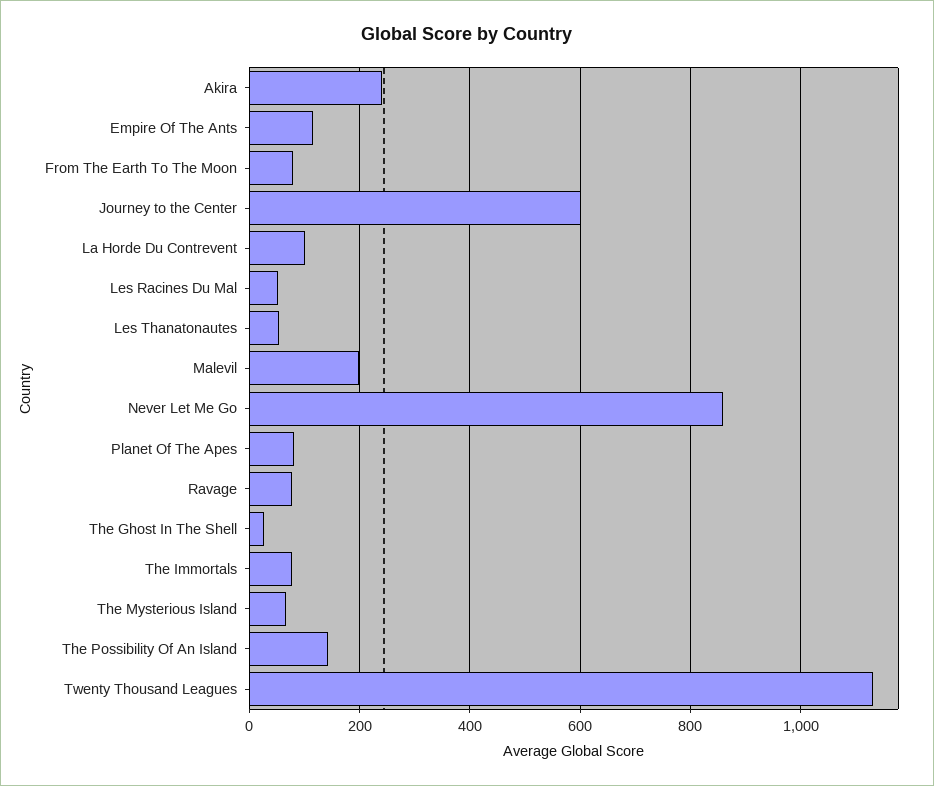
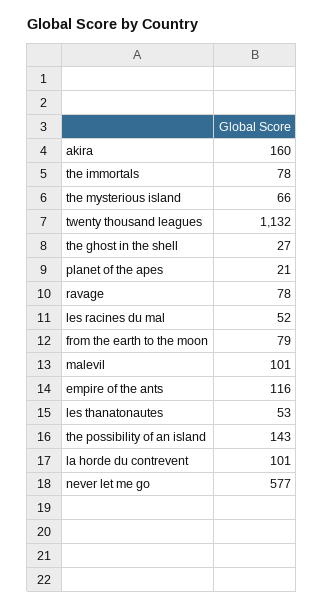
Akira: 240 -> 160
Journey to the Center: 600 -> none
Malevil: 200 -> 101
Never Let Me Go: 860 -> 577
Planet Of The Apes: 80 -> 21

